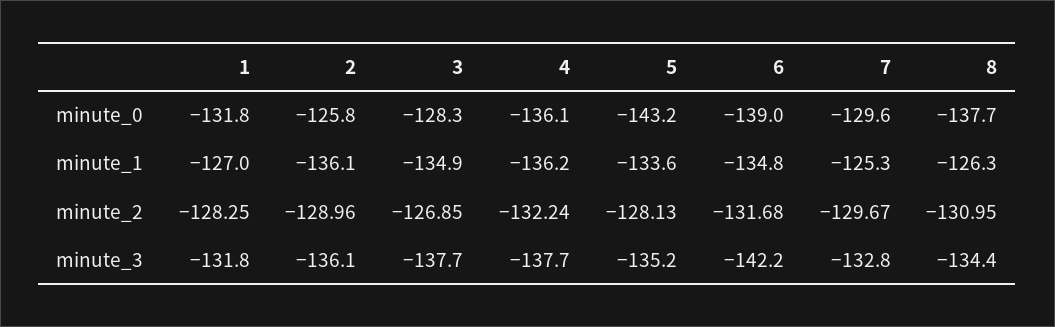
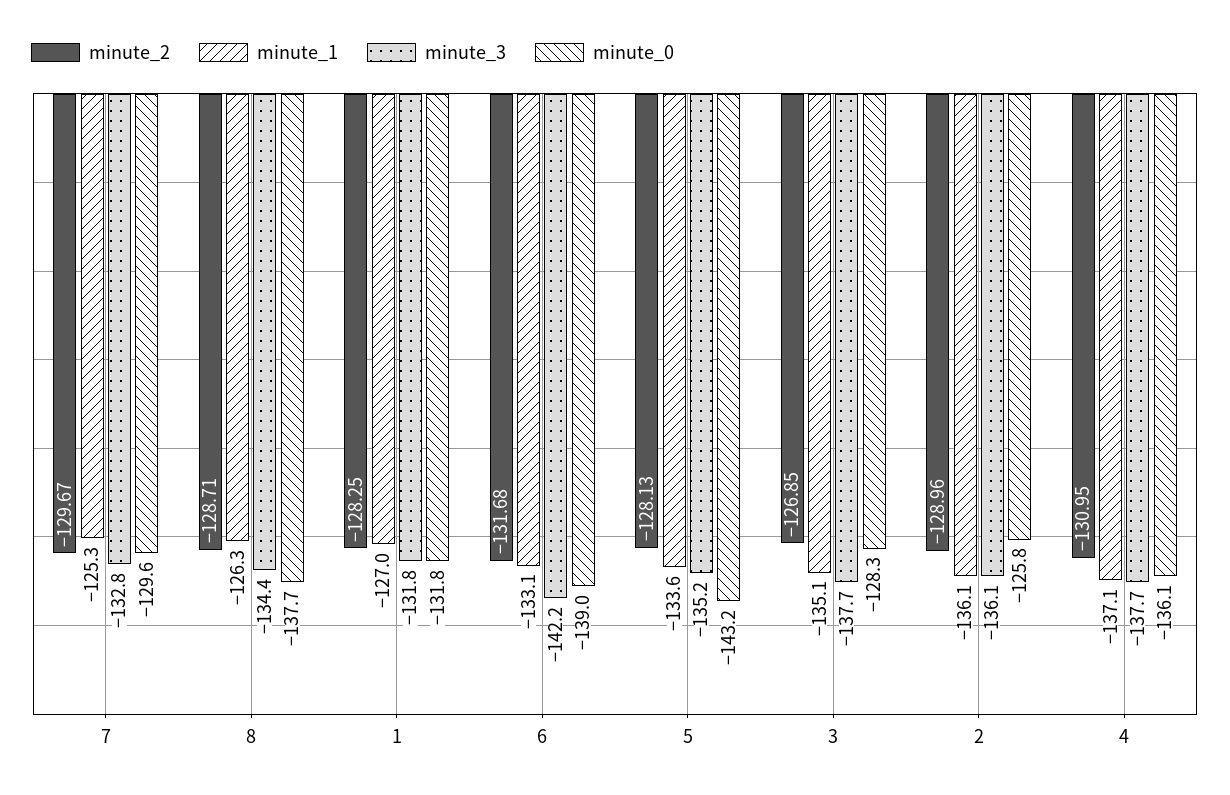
minute_1, 3: -134.9 -> -135.1
minute_1, 4: -136.2 -> -137.1
minute_1, 6: -134.8 -> -133.1
minute_2, 4: -132.24 -> -130.95
minute_2, 8: -130.95 -> -128.71

